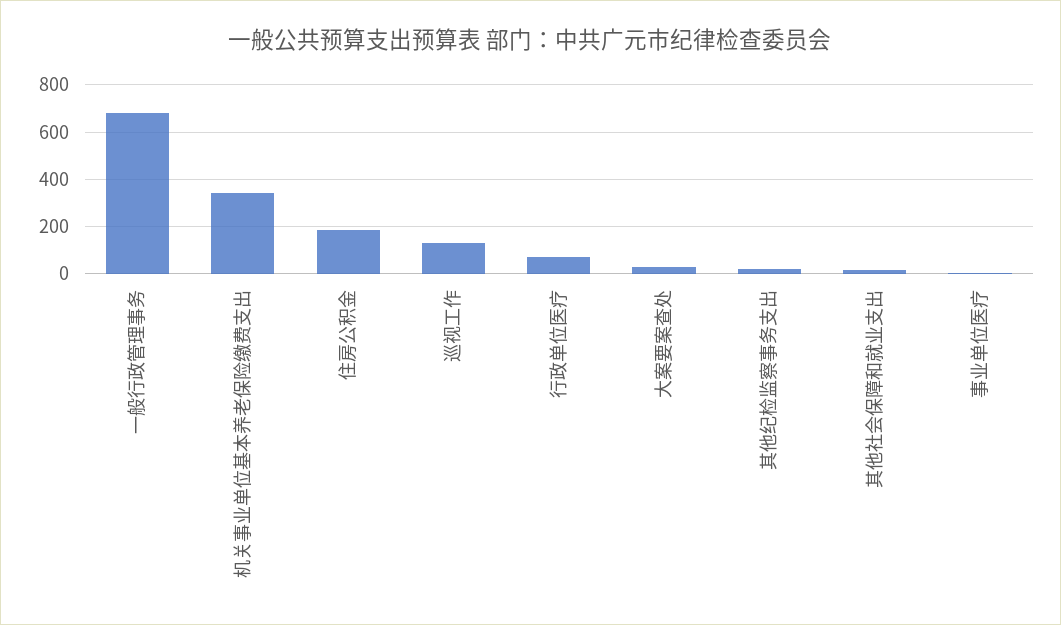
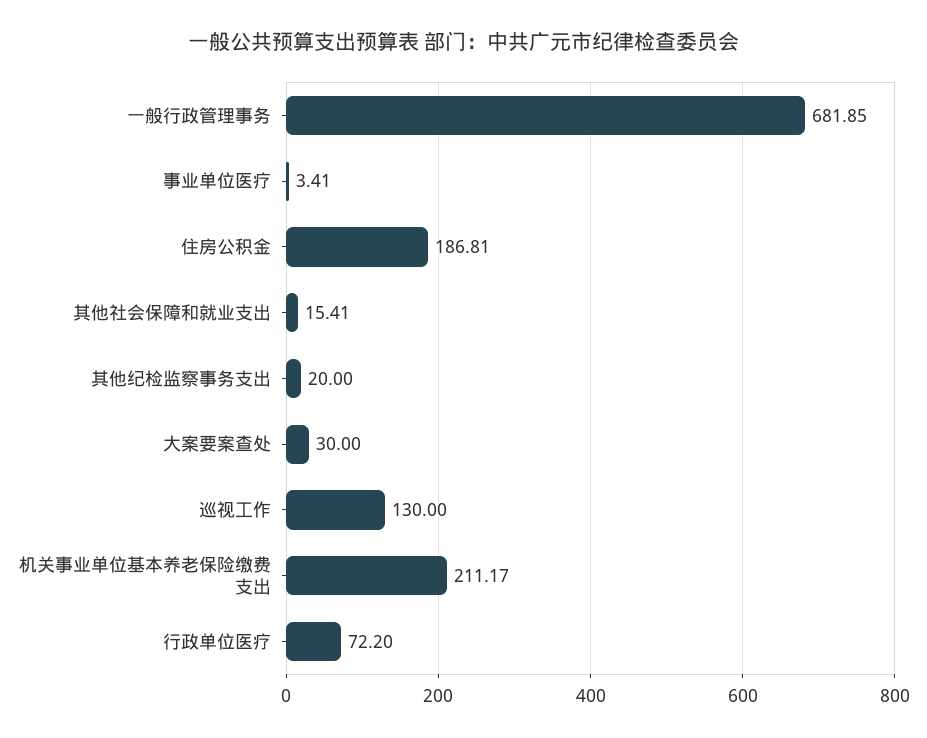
机关事业单位基本养老保险缴费支出: 350 -> 211.17

